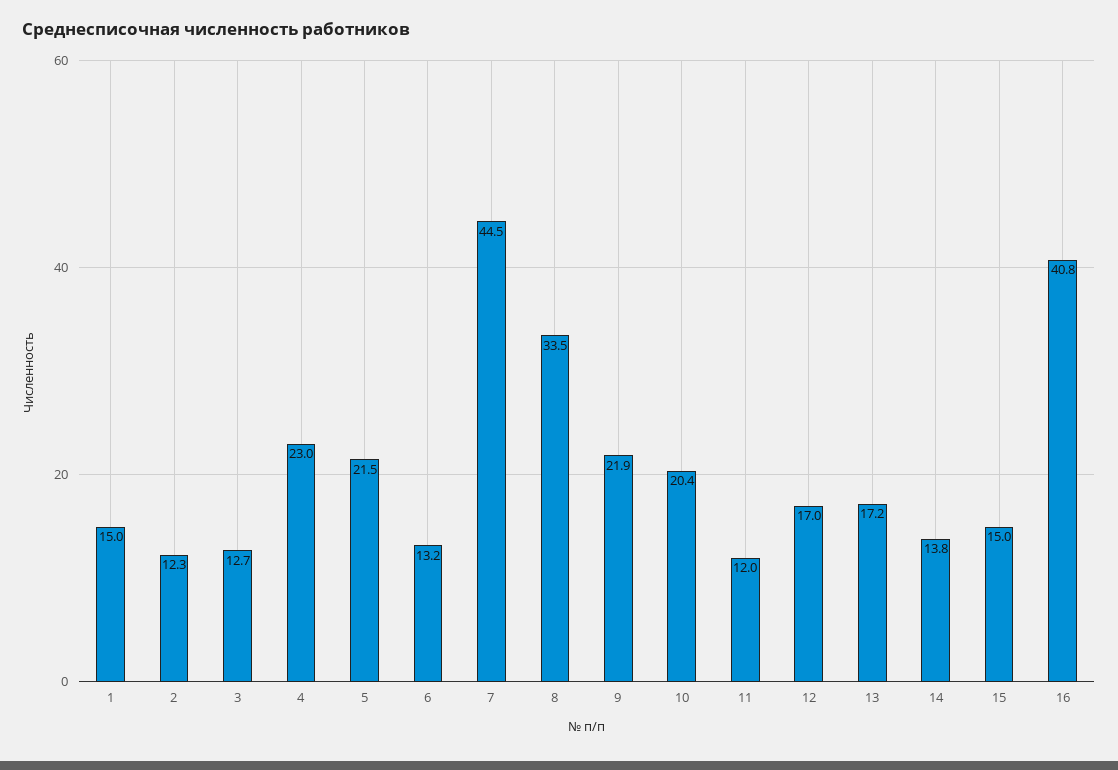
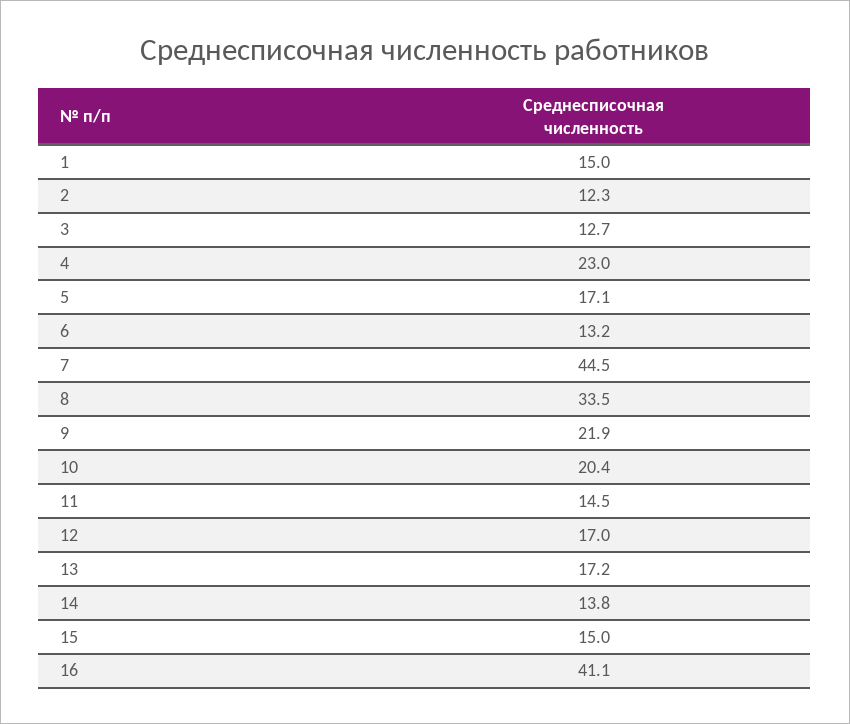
5: 21.5 -> 17.1
11: 12 -> 14.5
16: 40.8 -> 41.1

